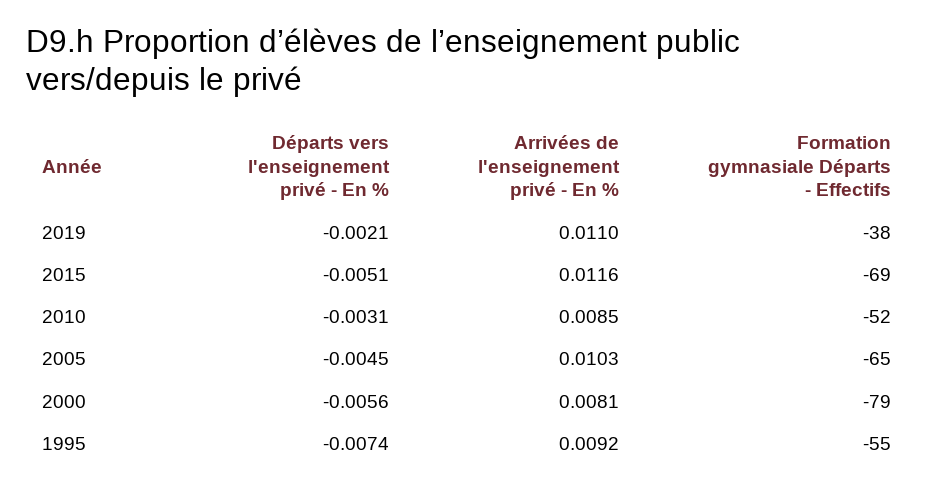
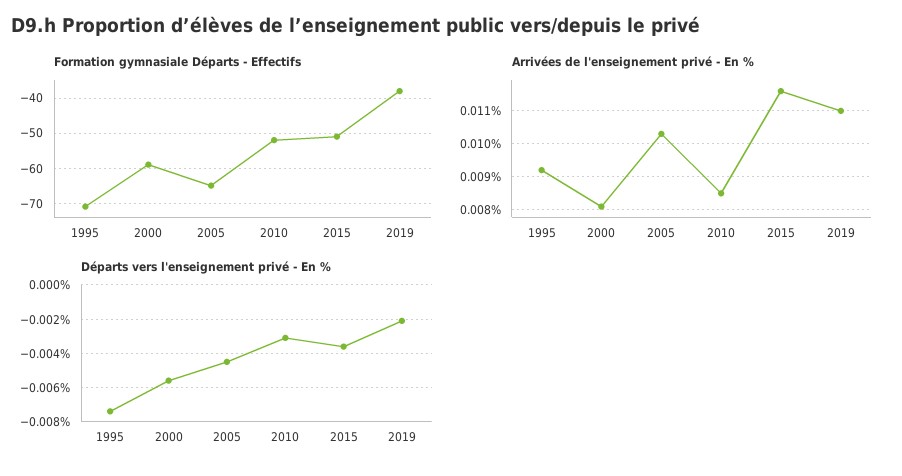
Départs vers l'enseignement privé - En %, 2015: -0.0051 -> -0.0035
Formation gymnasiale Départs - Effectifs, 2015: -69 -> -50
Formation gymnasiale Départs - Effectifs, 2000: -79 -> -60
Formation gymnasiale Départs - Effectifs, 1995: -55 -> -70

